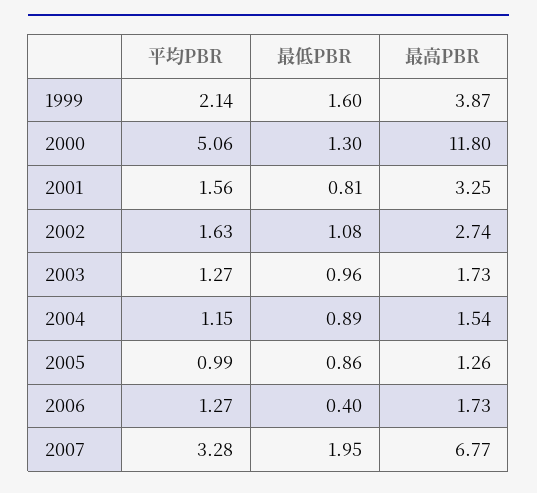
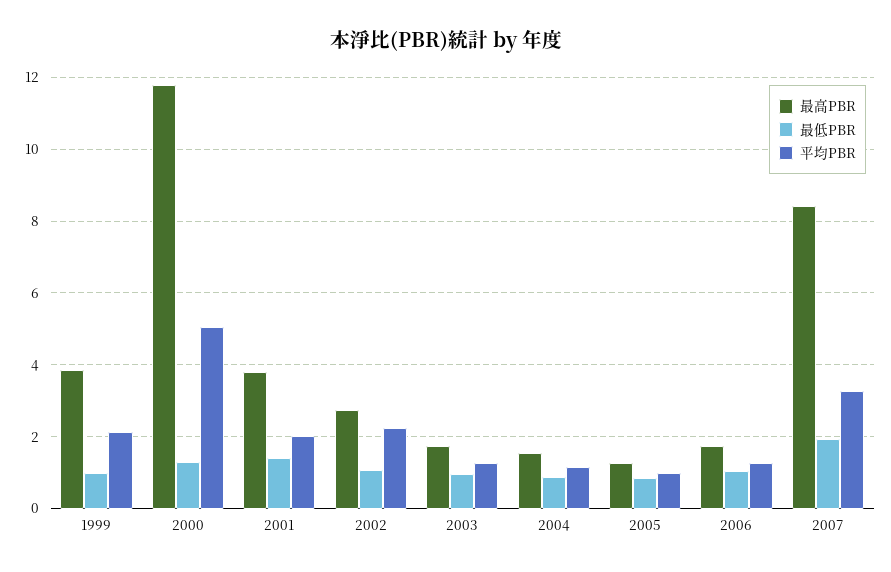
最低PBR, 1999: 1.6 -> 1
平均PBR, 2001: 1.56 -> 2
最低PBR, 2001: 0.81 -> 1.4
最高PBR, 2001: 3.25 -> 3.8
平均PBR, 2002: 1.63 -> 2.2
最低PBR, 2006: 0.4 -> 1
最高PBR, 2007: 6.77 -> 8.4

